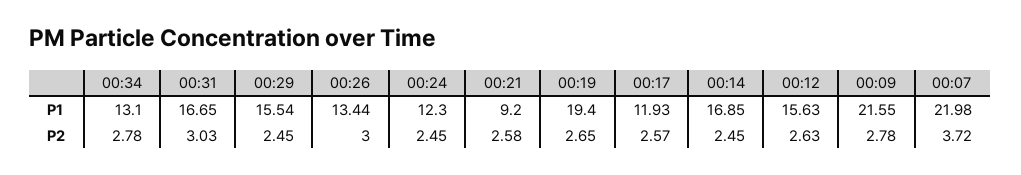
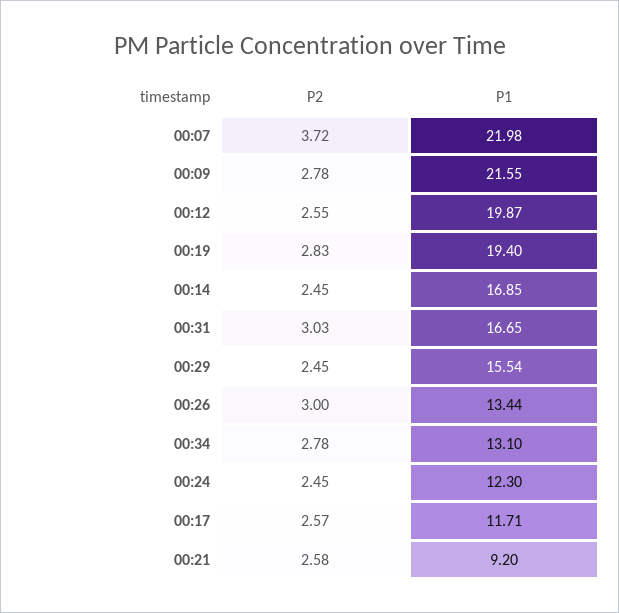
00:17, P1: 11.93 -> 11.71
00:12, P1: 15.63 -> 19.87
00:19, P2: 2.65 -> 2.83
00:12, P2: 2.63 -> 2.55

